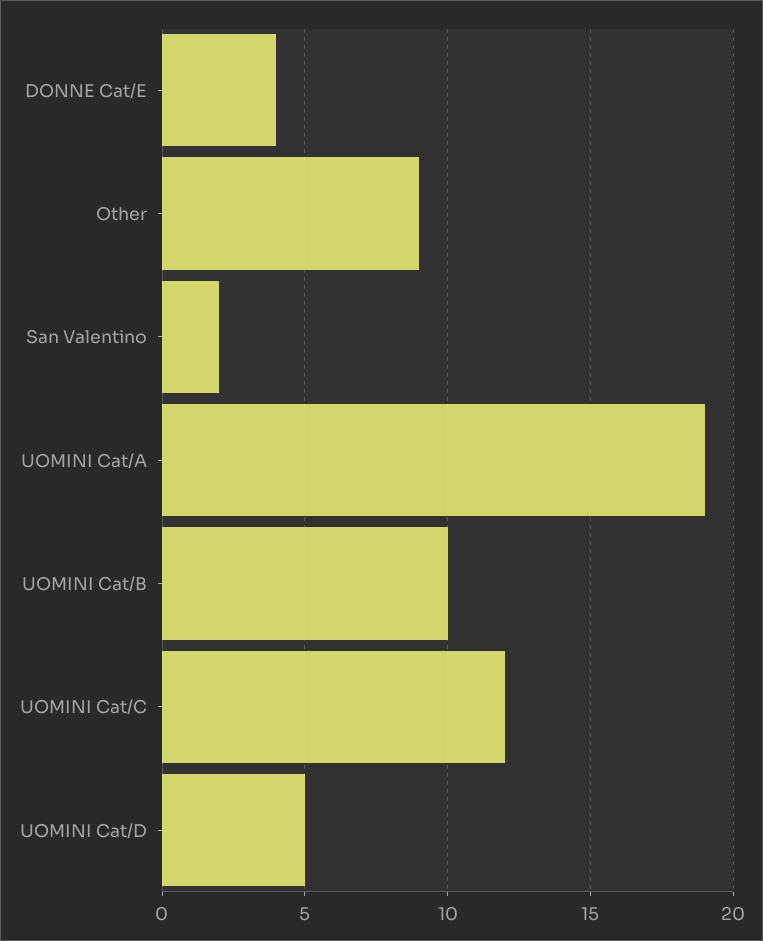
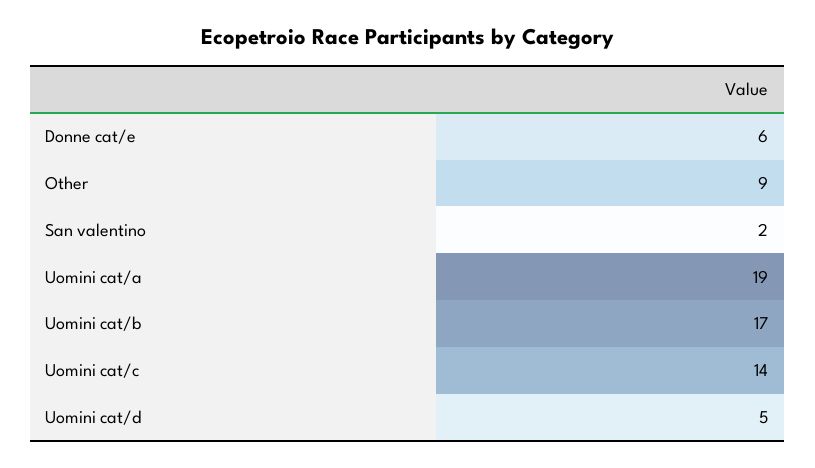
DONNE Cat/E: 4 -> 6
UOMINI Cat/B: 10 -> 17
UOMINI Cat/C: 12 -> 14

